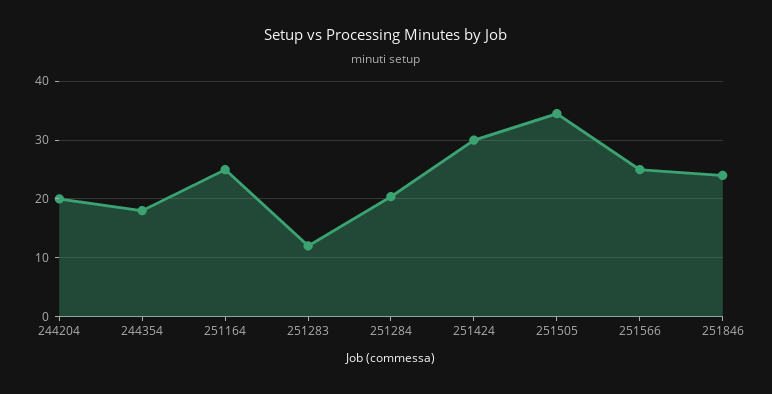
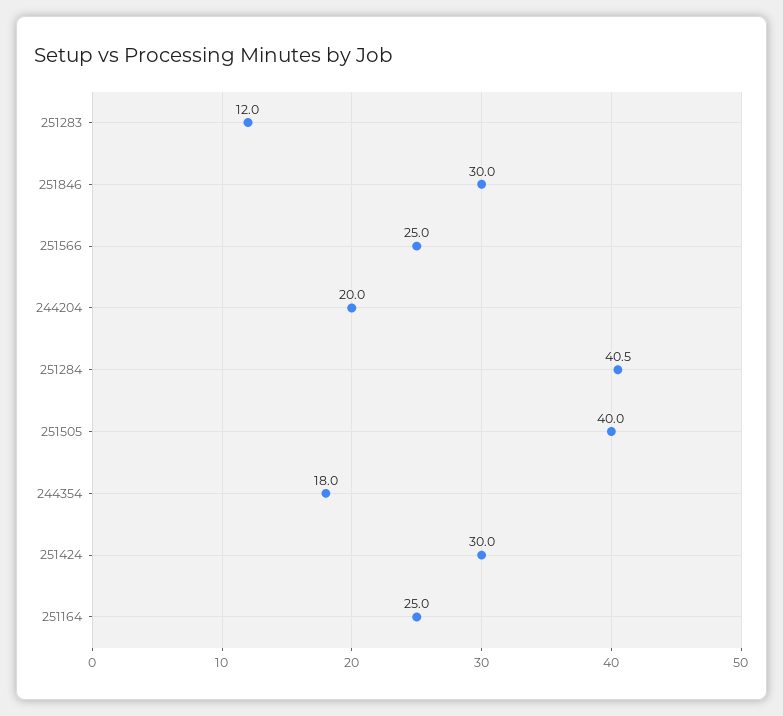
251284: 20 -> 40.5
251505: 34 -> 40
251846: 24 -> 30

